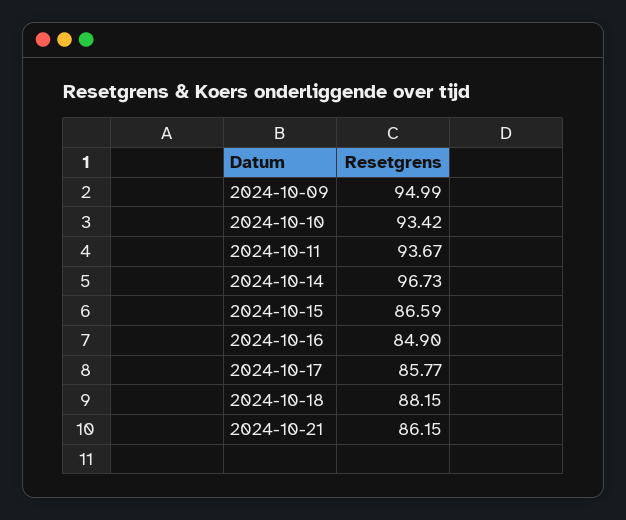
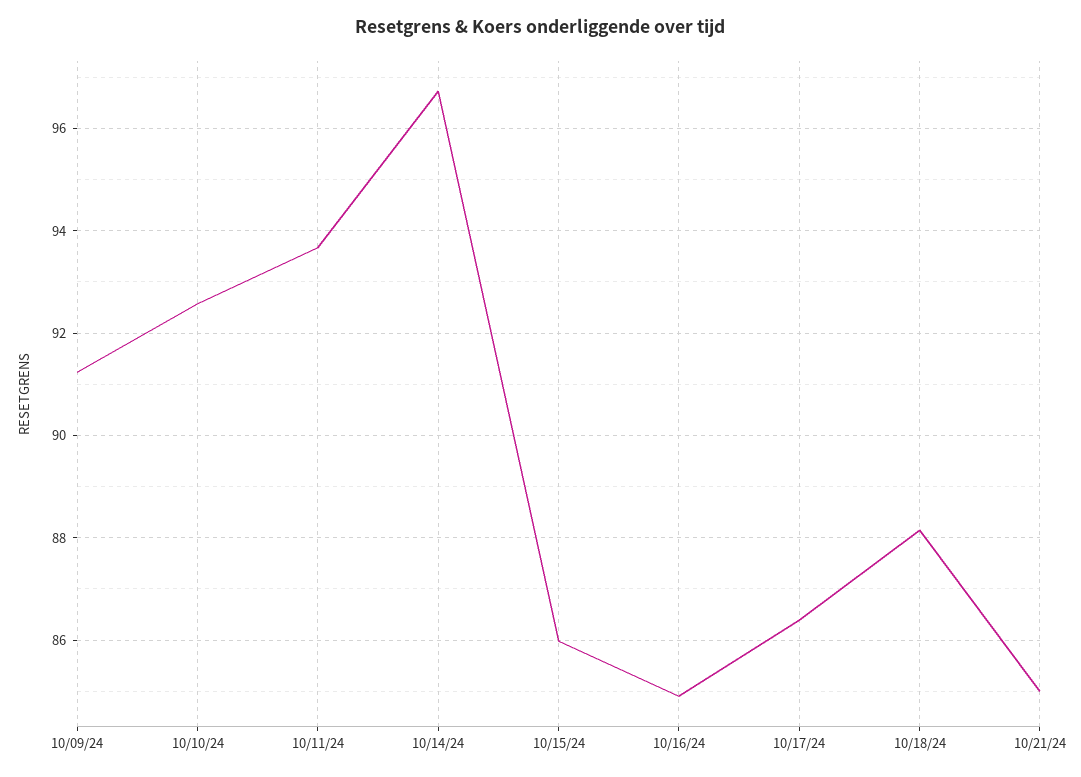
2024-10-09: 94.99 -> 91.2
2024-10-10: 93.42 -> 92.6
2024-10-15: 86.59 -> 86
2024-10-17: 85.77 -> 86.4
2024-10-21: 86.15 -> 85

